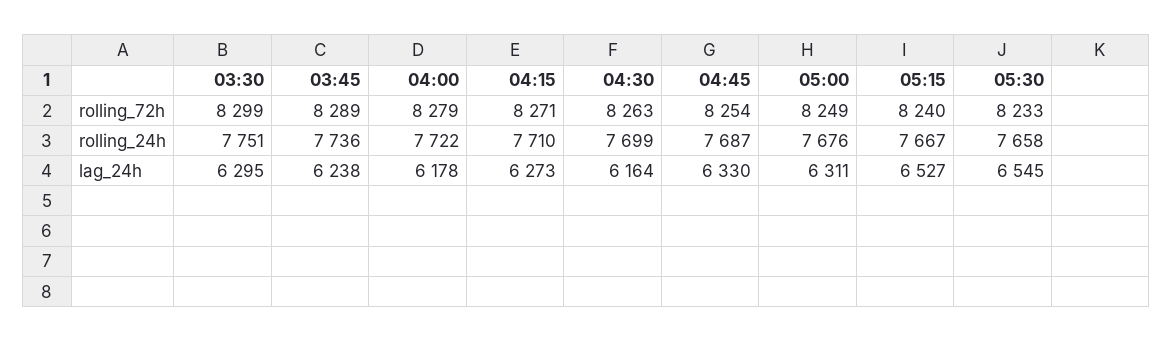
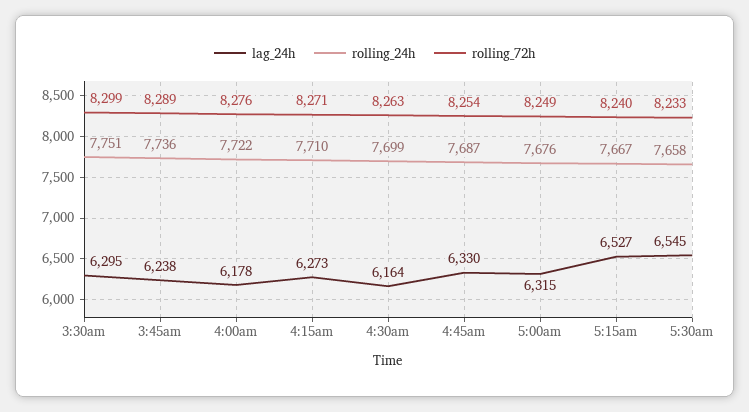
rolling_72h, 04:00: 8279 -> 8276
lag_24h, 05:00: 6311 -> 6315

